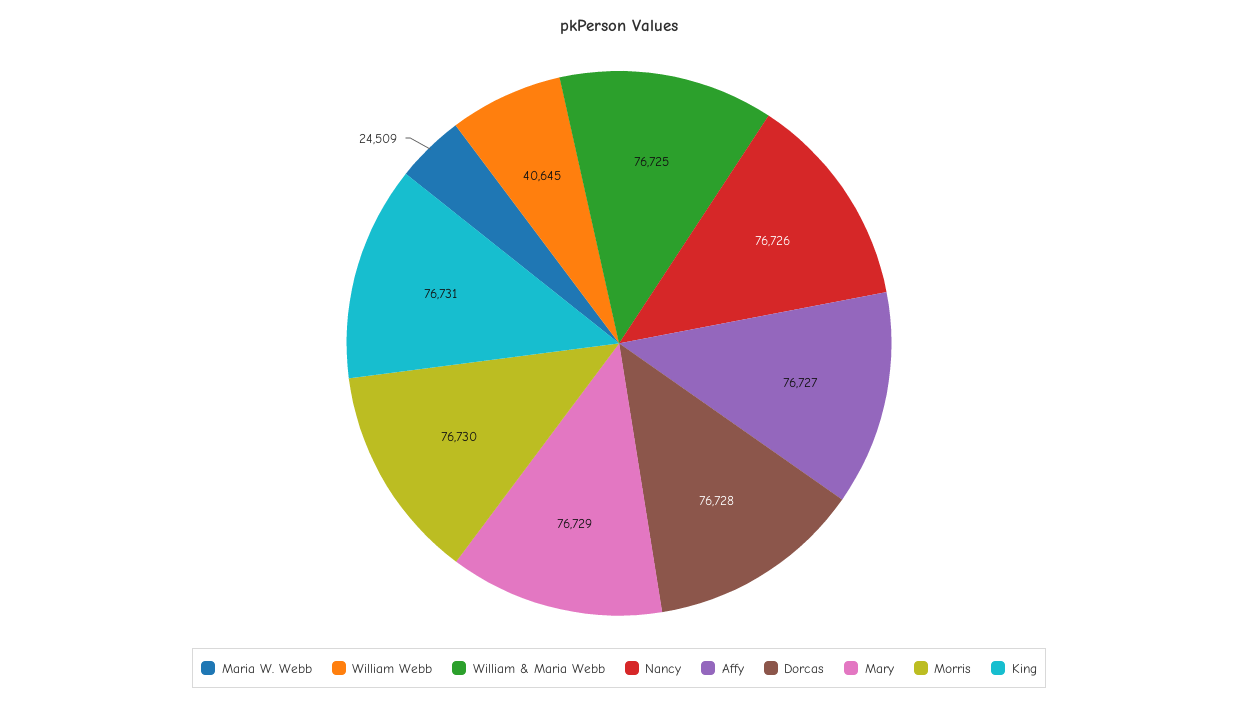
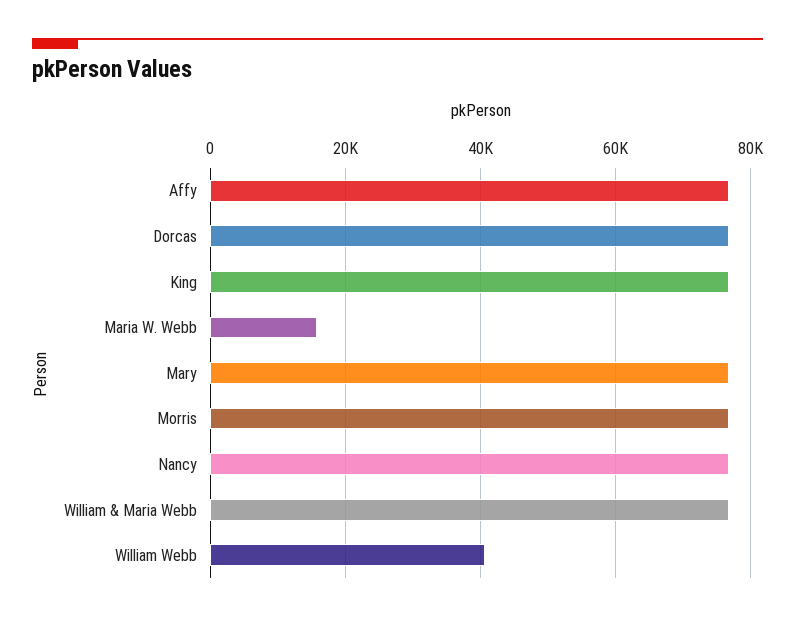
Maria W. Webb: 24509 -> 16000

